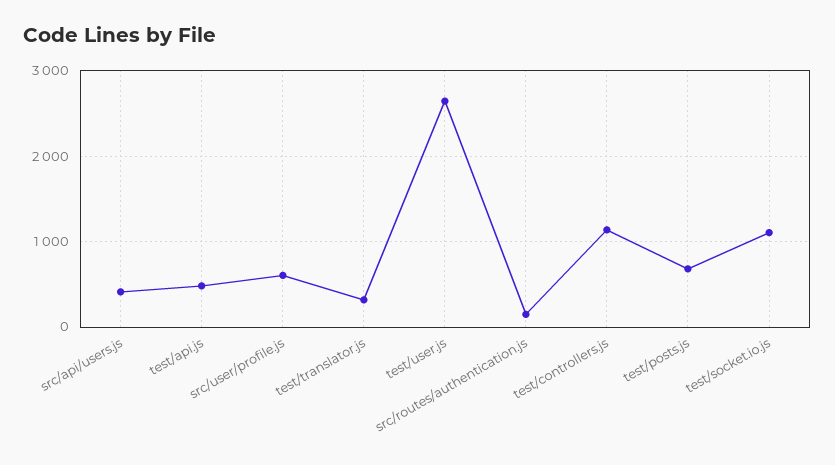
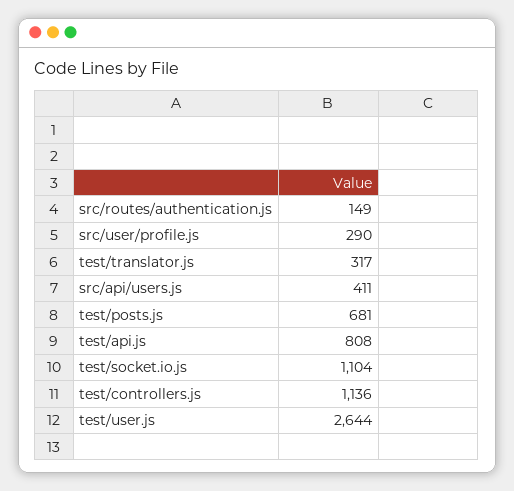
test/api.js: 500 -> 808
src/user/profile.js: 600 -> 290

